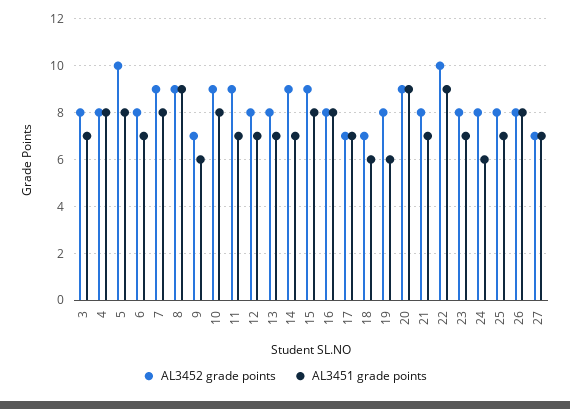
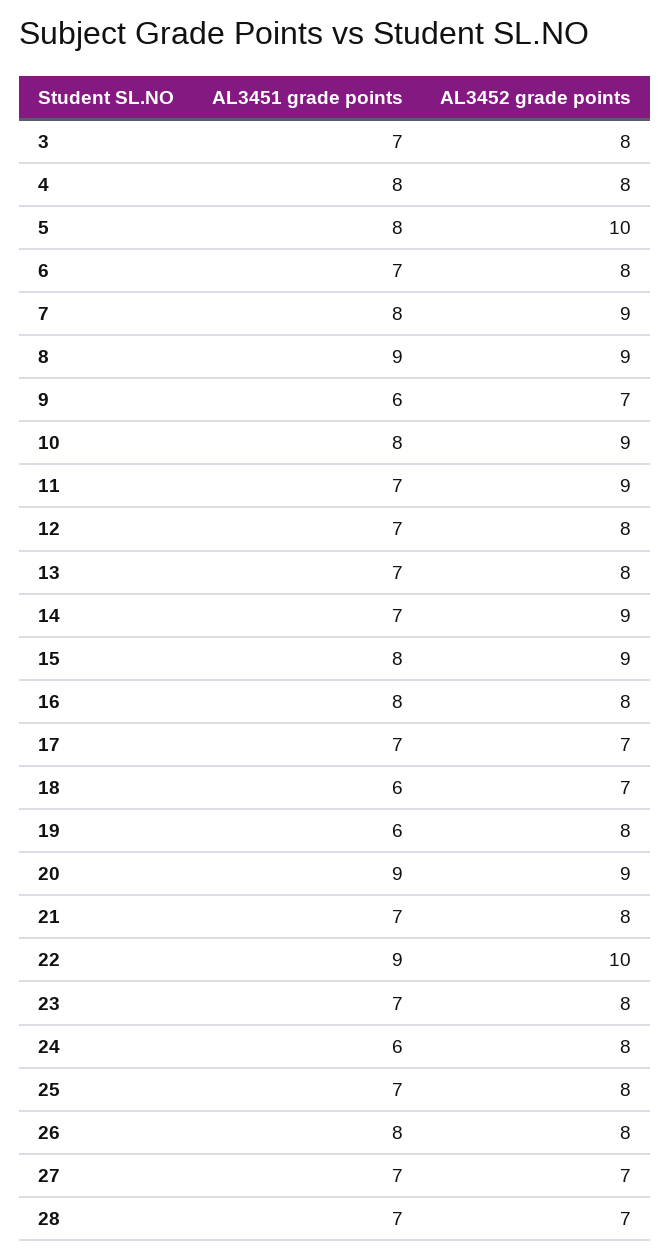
AL3451 grade points, 28: none -> 7
AL3452 grade points, 28: none -> 7

